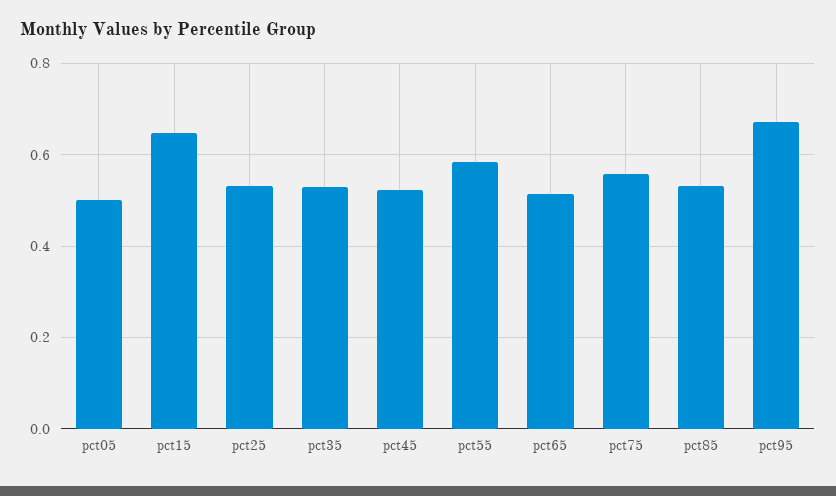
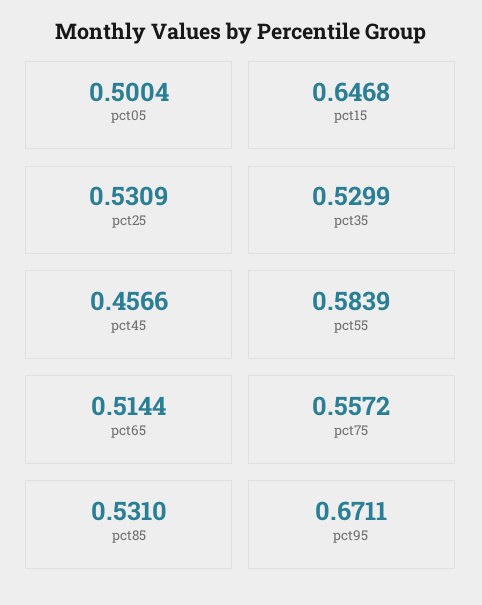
pct45: 0.52 -> 0.4566

